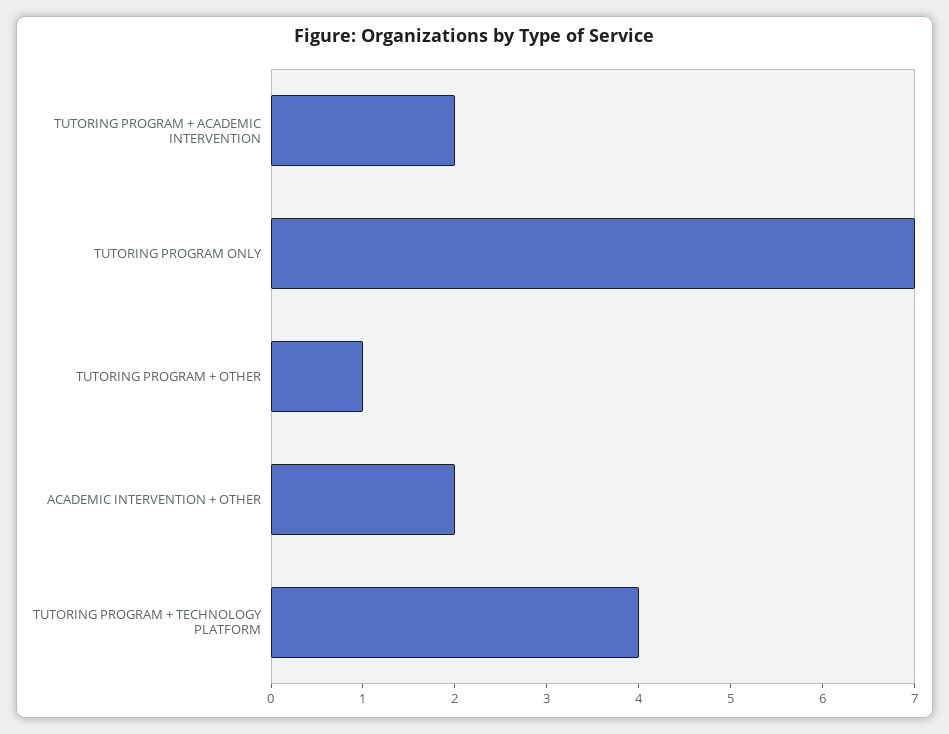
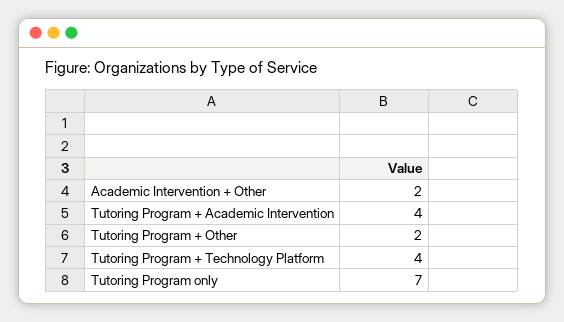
TUTORING PROGRAM + ACADEMIC INTERVENTION: 2 -> 4
TUTORING PROGRAM + OTHER: 1 -> 2

